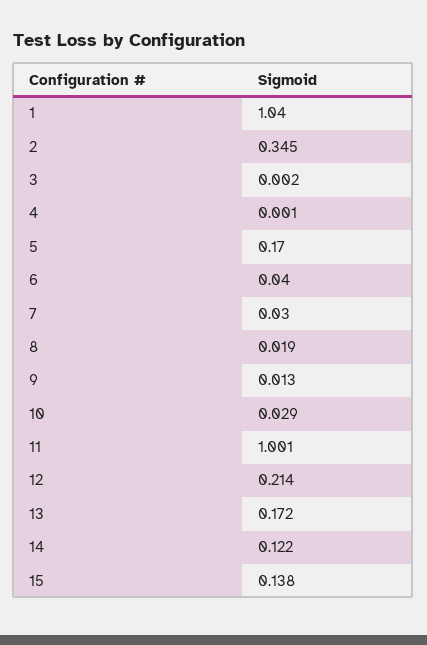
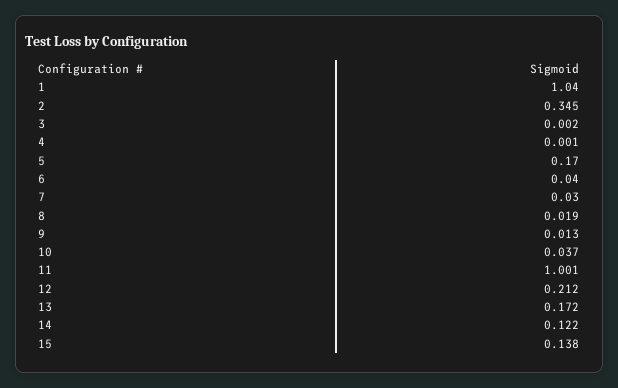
10: 0.029 -> 0.037
12: 0.214 -> 0.212

